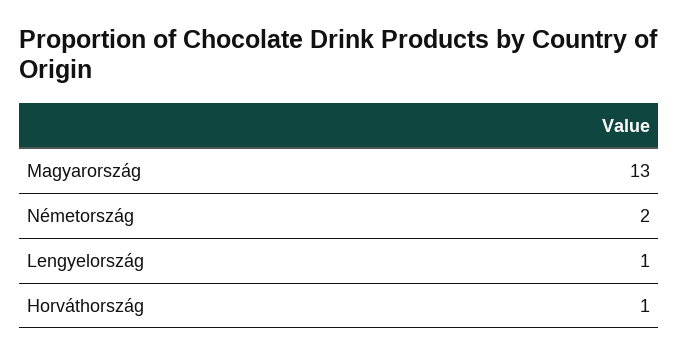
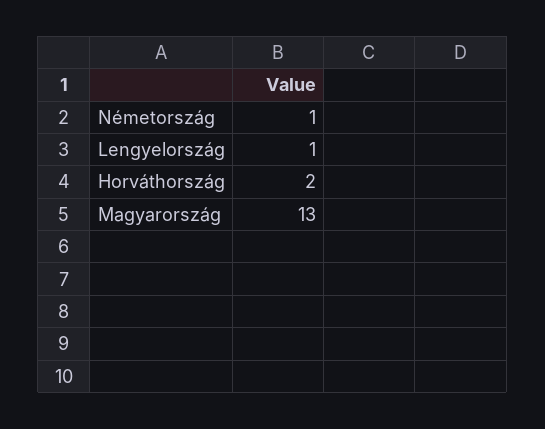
Németország: 2 -> 1
Horváthország: 1 -> 2

